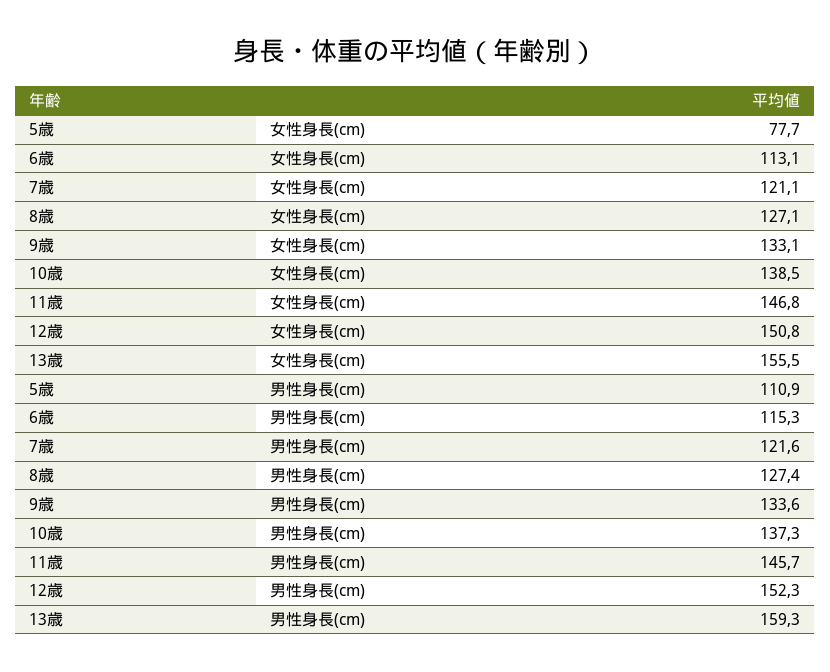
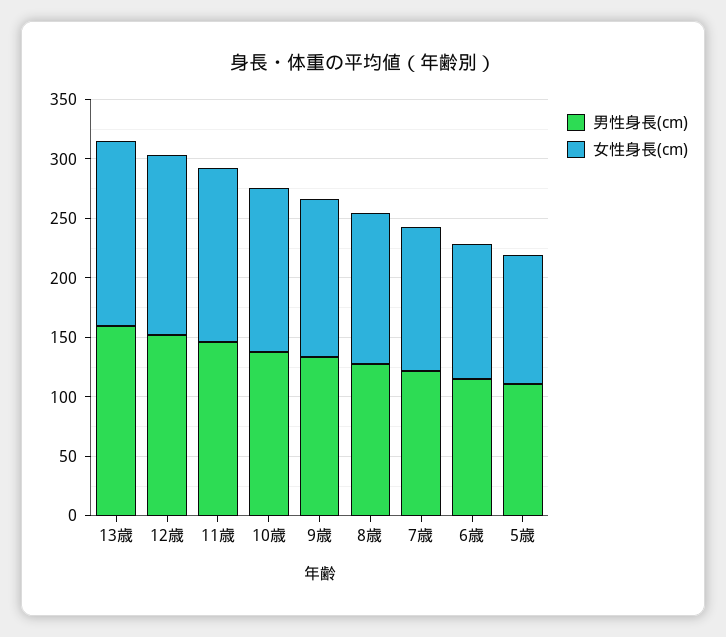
女性身長(cm), 5歳: 77.7 -> 110

